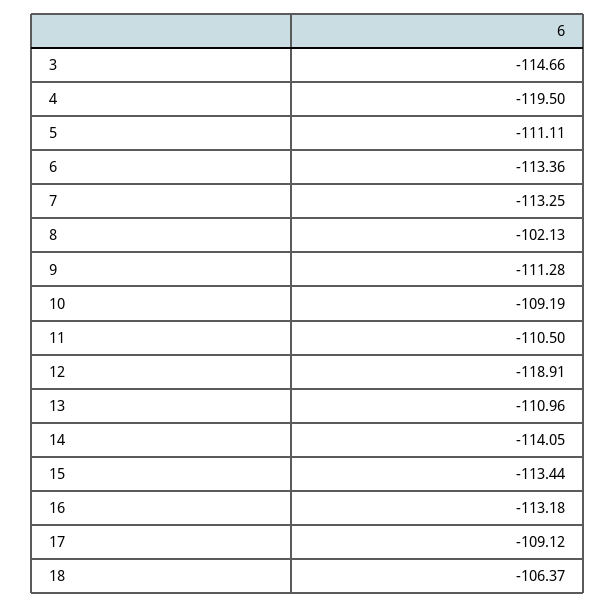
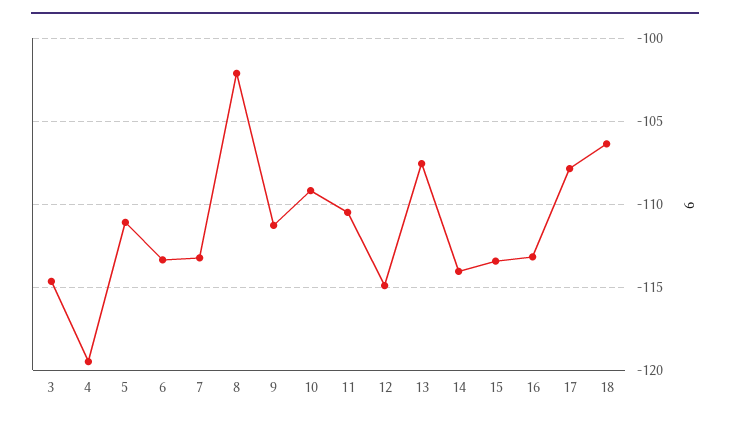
12: -118.91 -> -115
13: -110.96 -> -107.5
17: -109.12 -> -108

